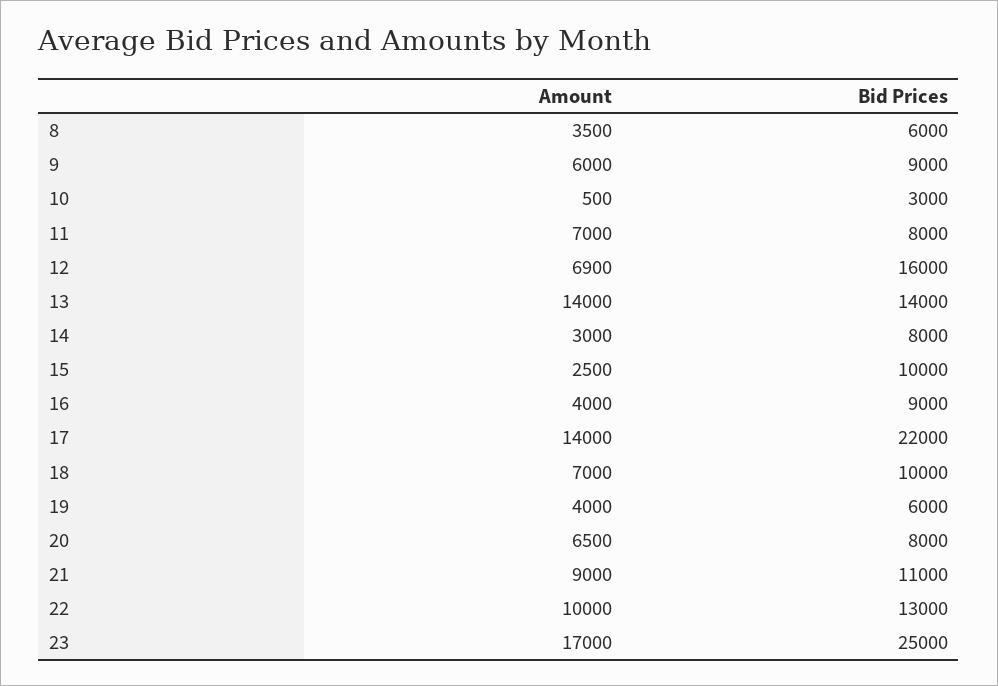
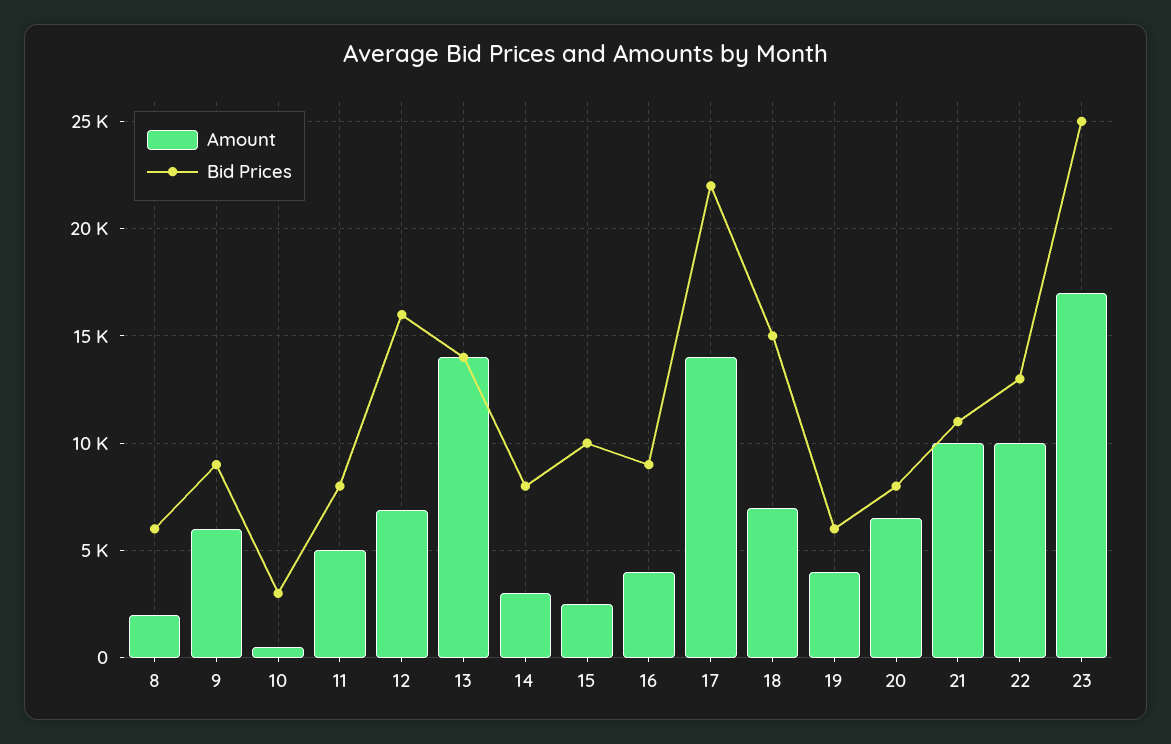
Amount, 8: 3500 -> 2000
Amount, 11: 7000 -> 5000
Bid Prices, 18: 10000 -> 15000
Amount, 21: 9000 -> 10000

